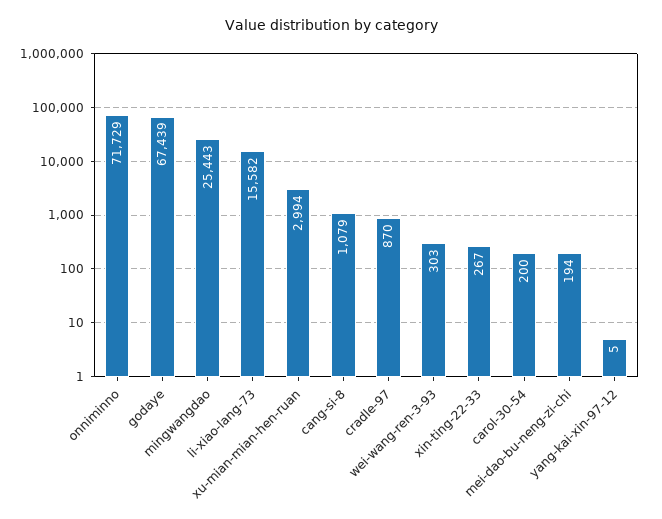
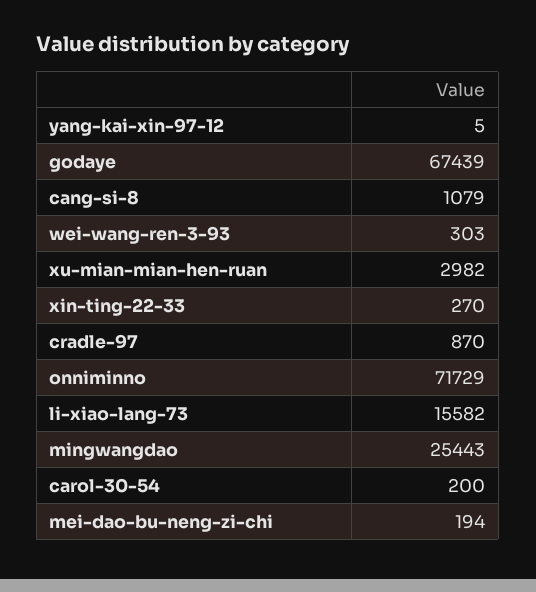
xu-mian-mian-hen-ruan: 2994 -> 2982
xin-ting-22-33: 267 -> 270

